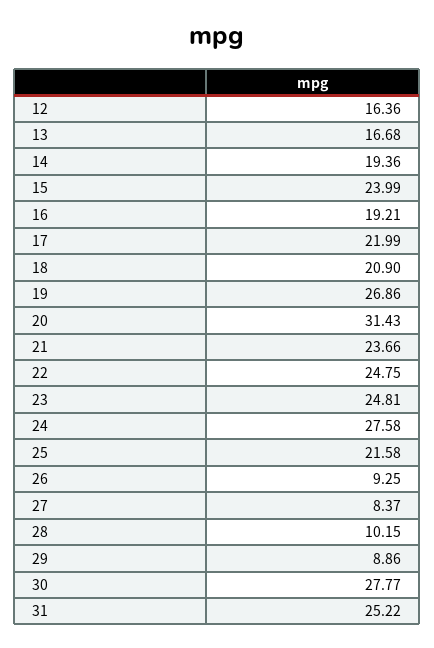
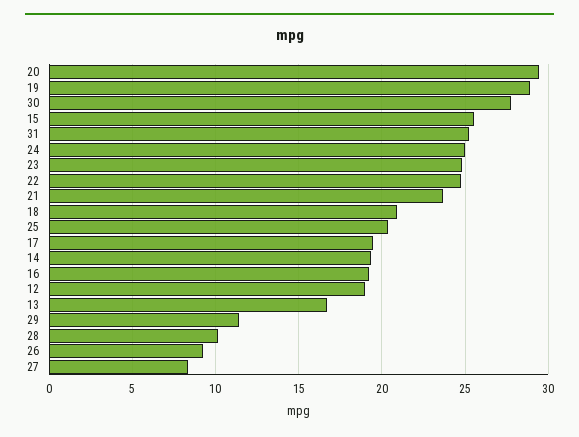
12: 16.36 -> 19
15: 23.99 -> 25.5
17: 21.99 -> 19.5
19: 26.86 -> 29
20: 31.43 -> 29.5
24: 27.58 -> 25
25: 21.58 -> 20.5
29: 8.86 -> 11.5

